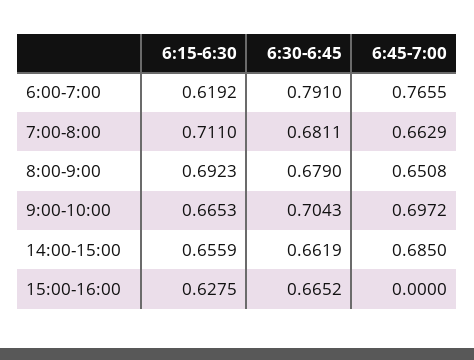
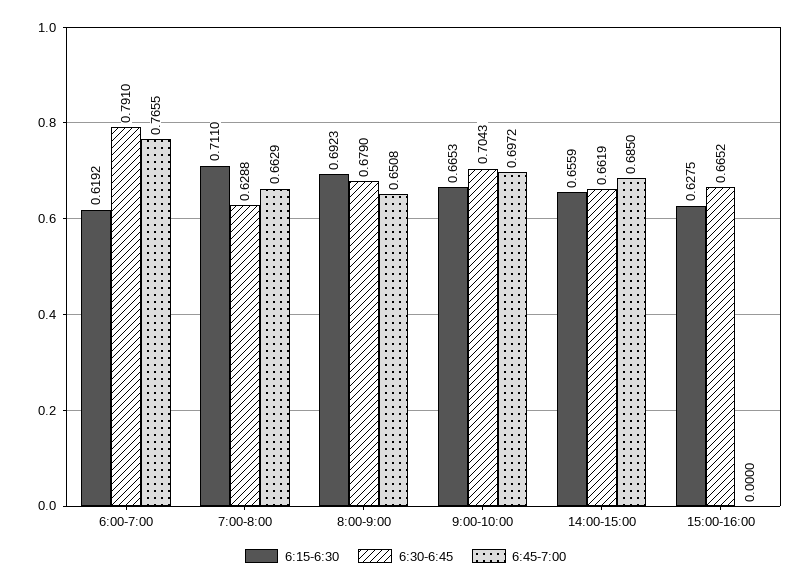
6:30-6:45, 7:00-8:00: 0.6811 -> 0.6288

